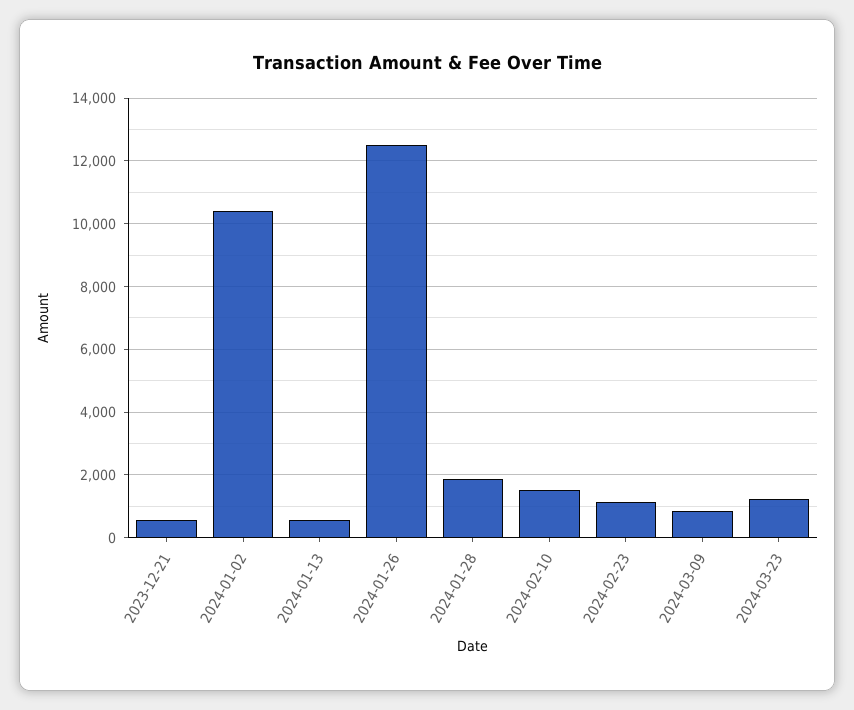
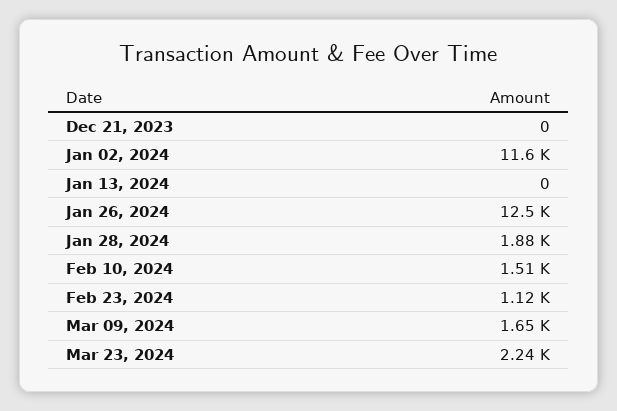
2023-12-21: 600 -> 0
2024-01-02: 10400 -> 11600
2024-01-13: 600 -> 0
2024-03-09: 800 -> 1650
2024-03-23: 1200 -> 2240

